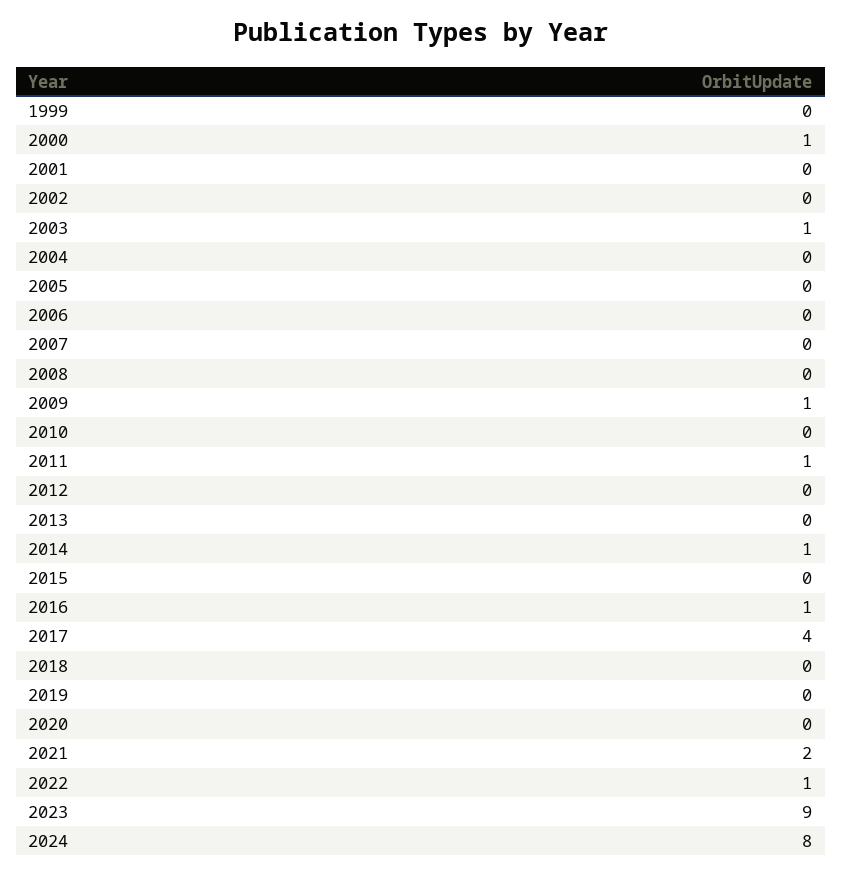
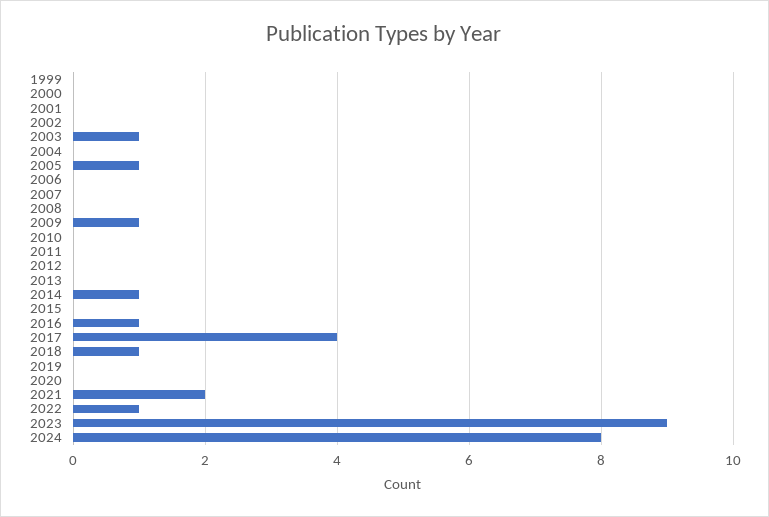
2000: 1 -> 0
2005: 0 -> 1
2011: 1 -> 0
2018: 0 -> 1

